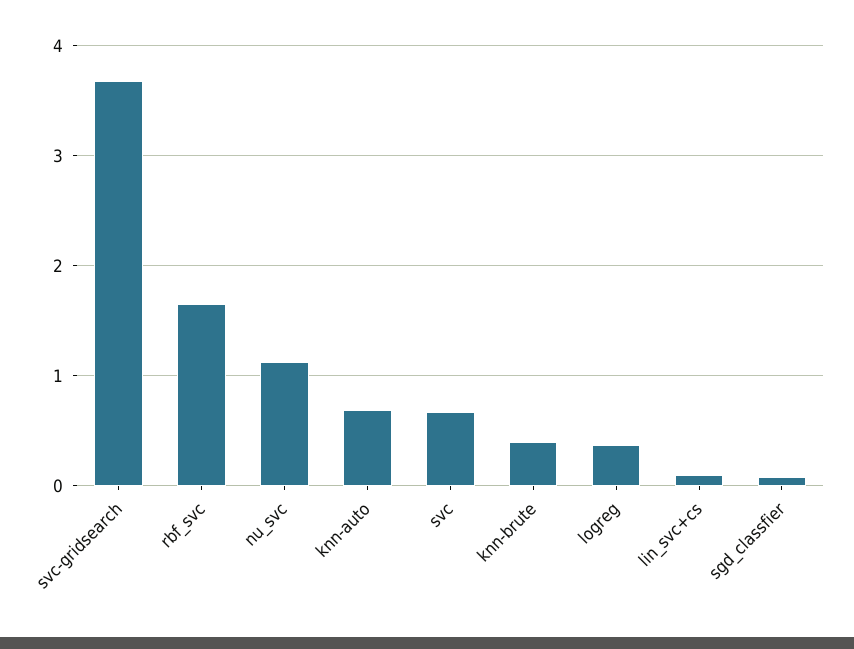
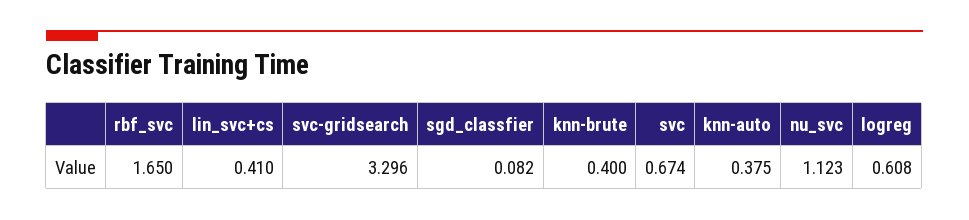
svc-gridsearch: 3.7 -> 3.296
knn-auto: 0.7 -> 0.375
logreg: 0.4 -> 0.608
lin_svc+cs: 0.1 -> 0.41

